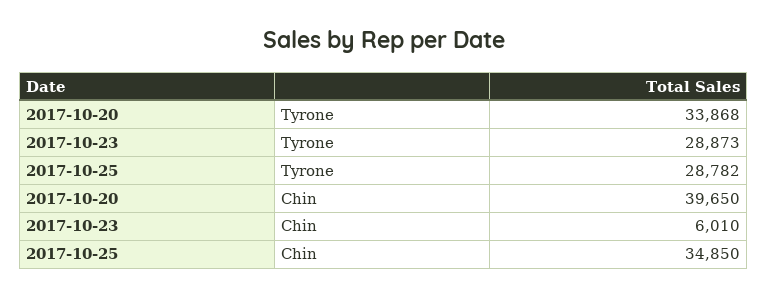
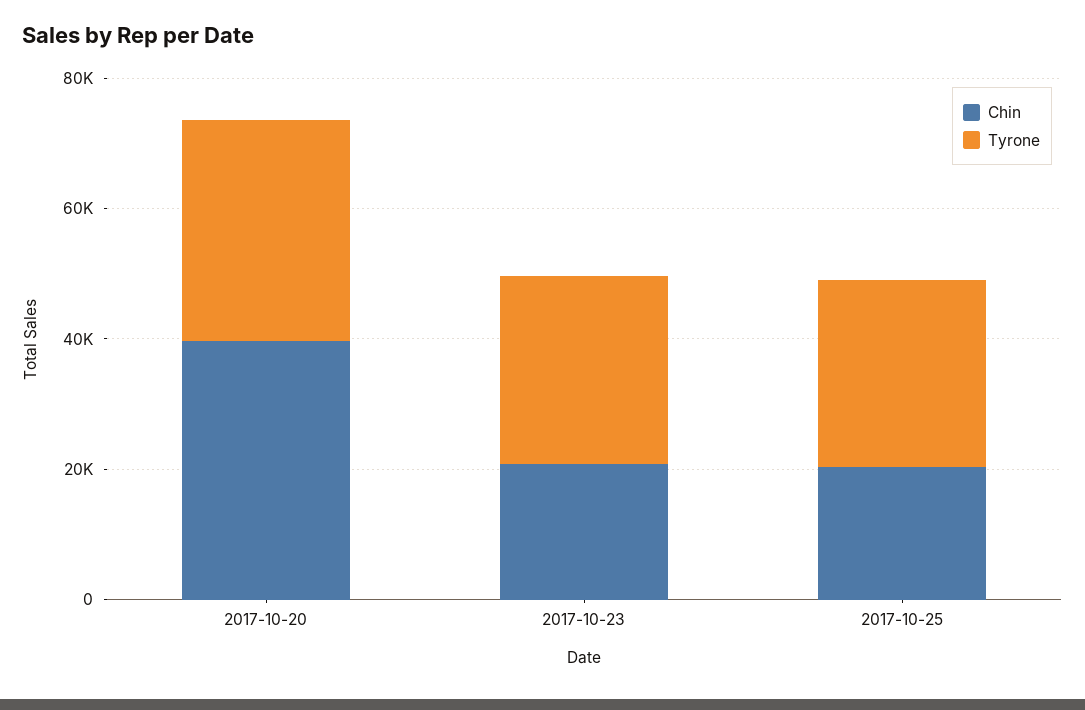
Chin, 2017-10-23: 6010 -> 20000
Chin, 2017-10-25: 34850 -> 20000

